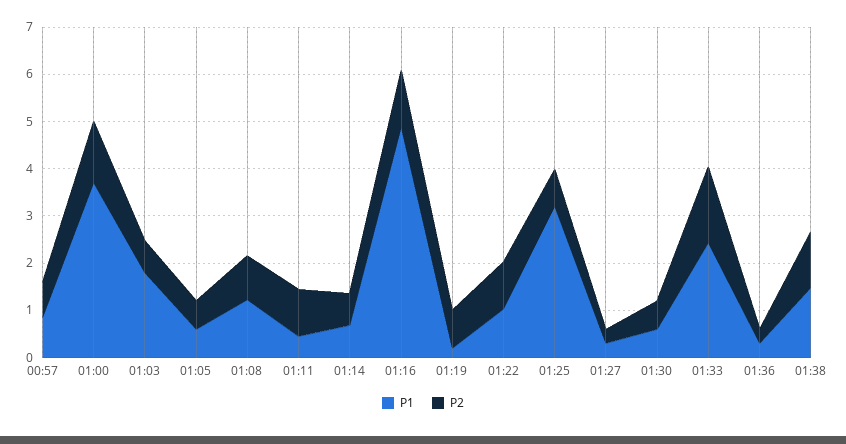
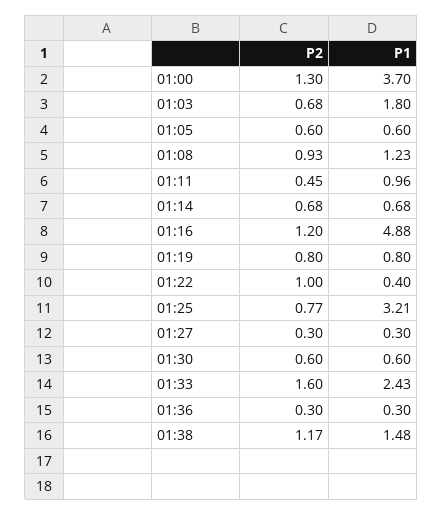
P1, 00:57: 0.8 -> none
P2, 00:57: 0.8 -> none
P1, 01:11: 0.4 -> 0.96
P2, 01:11: 1 -> 0.45
P1, 01:19: 0.2 -> 0.8
P1, 01:22: 1 -> 0.4

